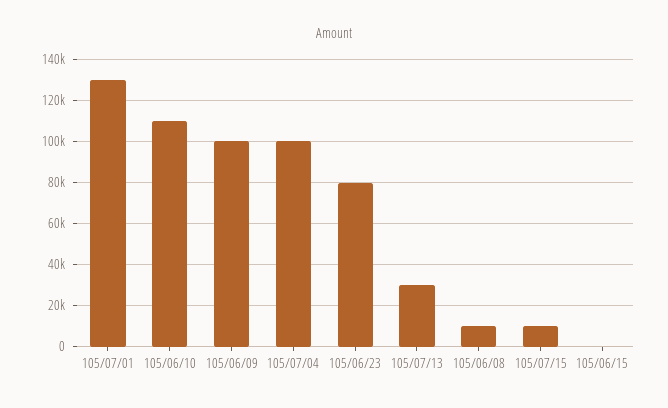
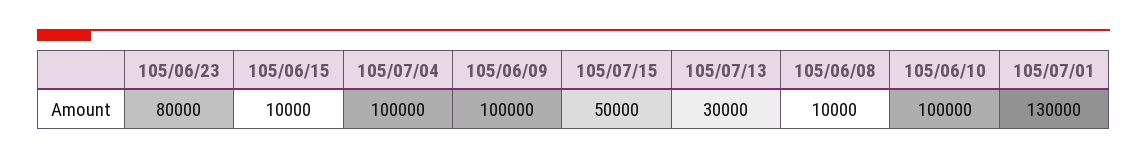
105/06/10: 110000 -> 100000
105/07/15: 10000 -> 50000
105/06/15: 0 -> 10000

